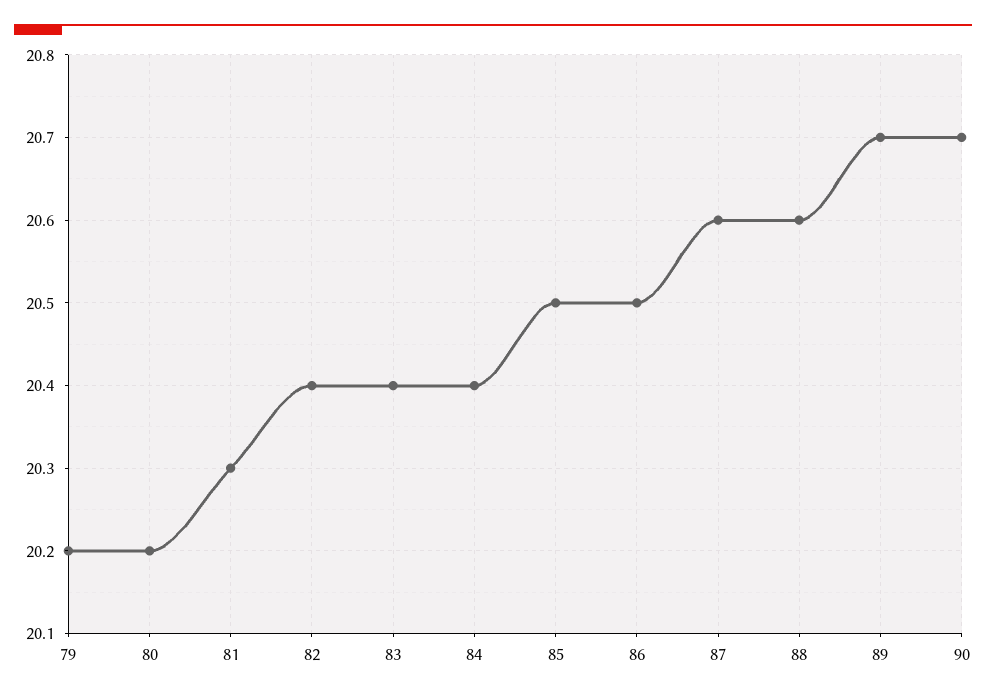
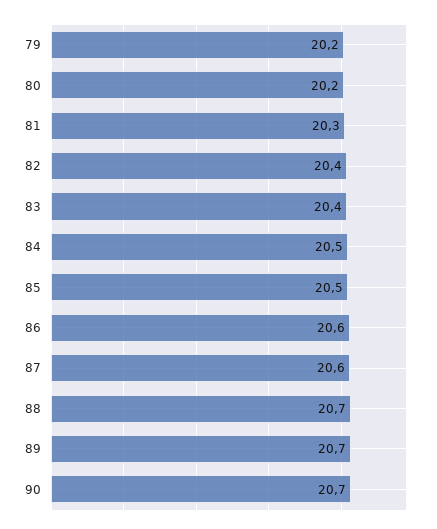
84: 20.4 -> 20.5
86: 20.5 -> 20.6
88: 20.6 -> 20.7

